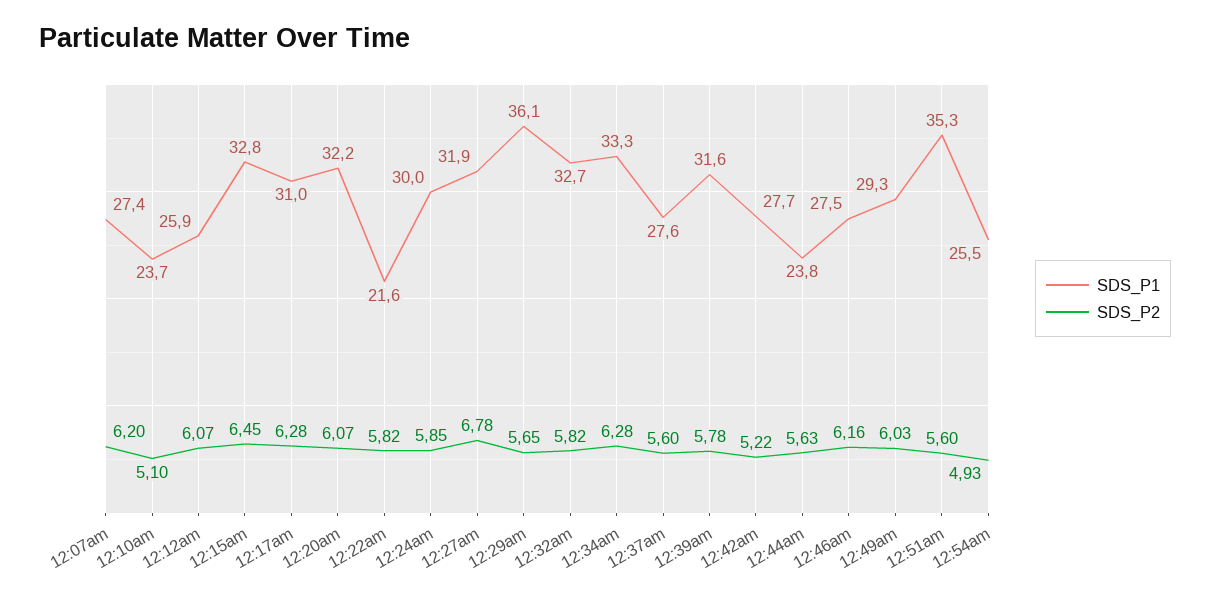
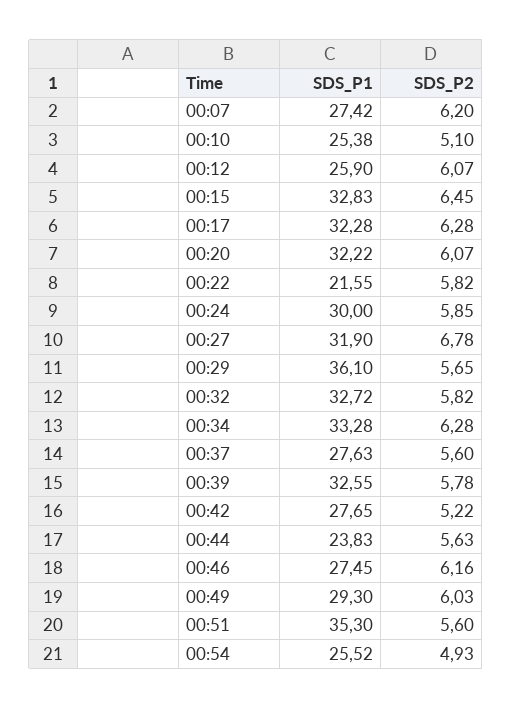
SDS_P1, 12:10am: 23.7 -> 25.38
SDS_P1, 12:17am: 31 -> 32.28
SDS_P1, 12:39am: 31.6 -> 32.55

